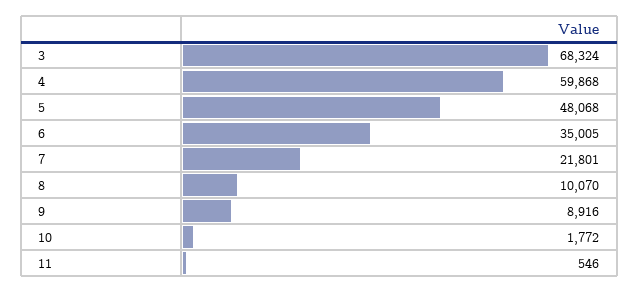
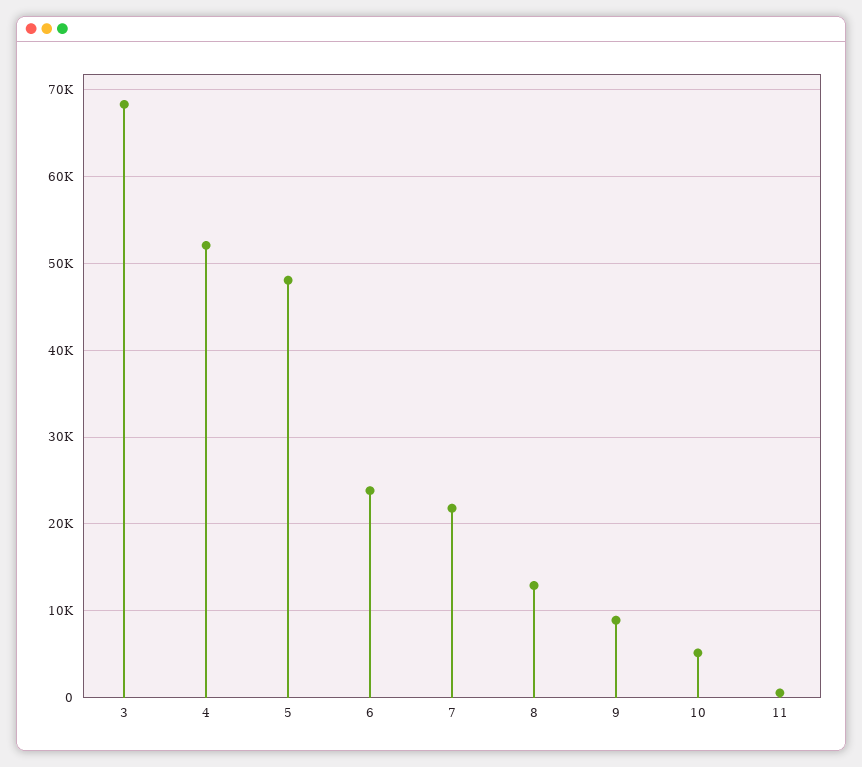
4: 59868 -> 52000
6: 35005 -> 24000
8: 10070 -> 13000
10: 1772 -> 5000

